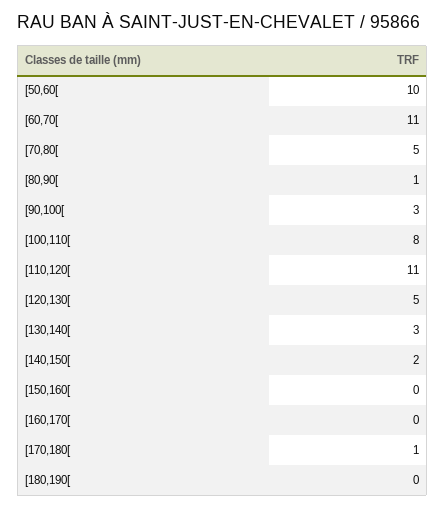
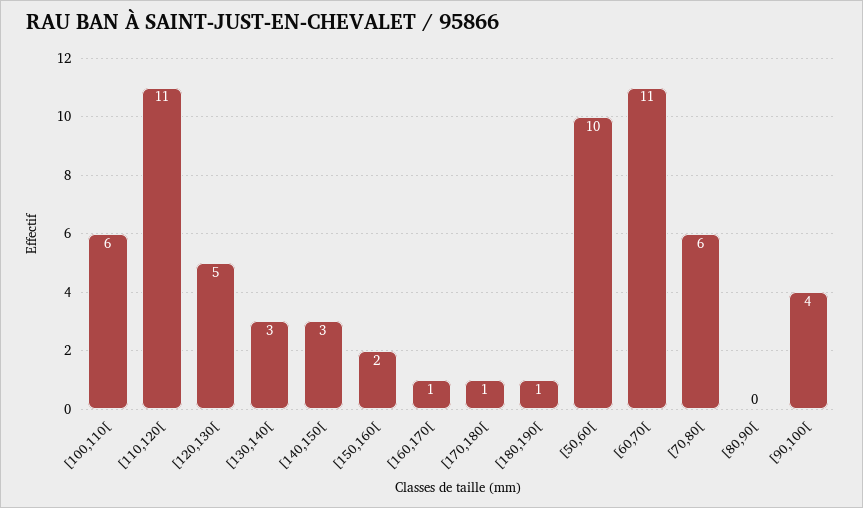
[70,80[: 5 -> 6
[80,90[: 1 -> 0
[90,100[: 3 -> 4
[100,110[: 8 -> 6
[140,150[: 2 -> 3
[150,160[: 0 -> 2
[160,170[: 0 -> 1
[180,190[: 0 -> 1

